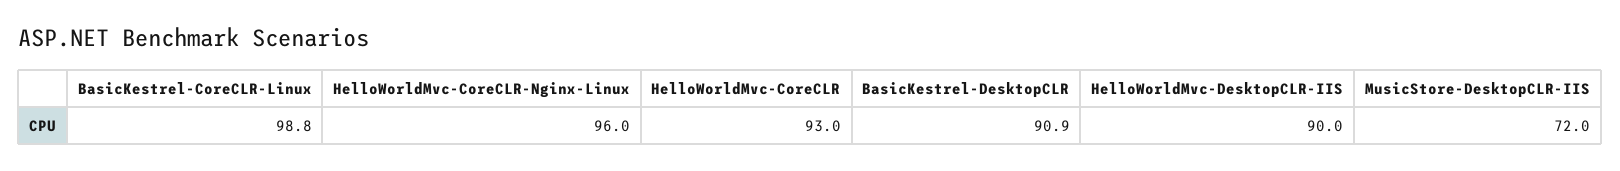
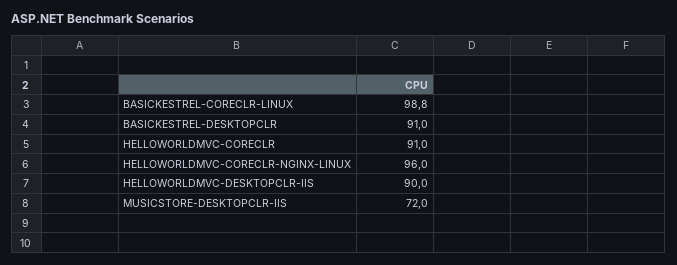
HelloWorldMvc-CoreCLR: 93 -> 91
BasicKestrel-DesktopCLR: 90.9 -> 91

